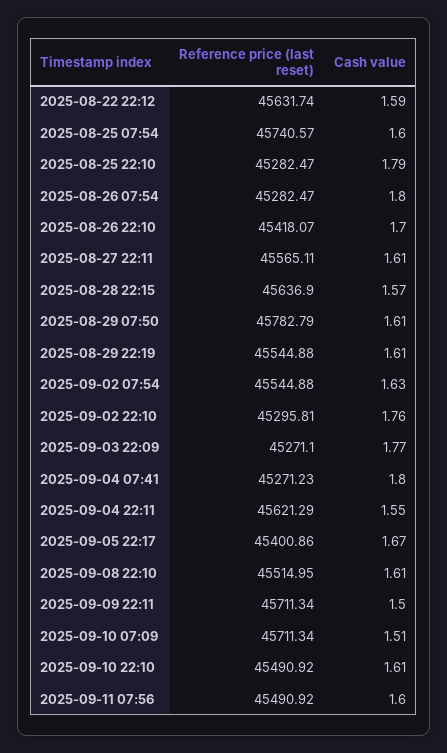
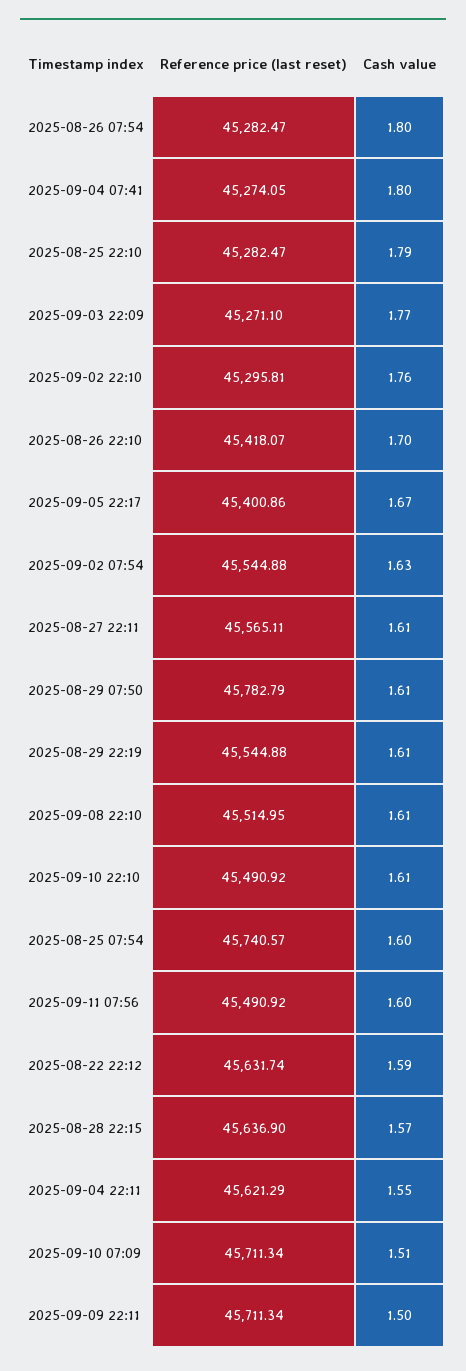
Reference price (last reset), 2025-09-04 07:41: 45271.23 -> 45274.05

